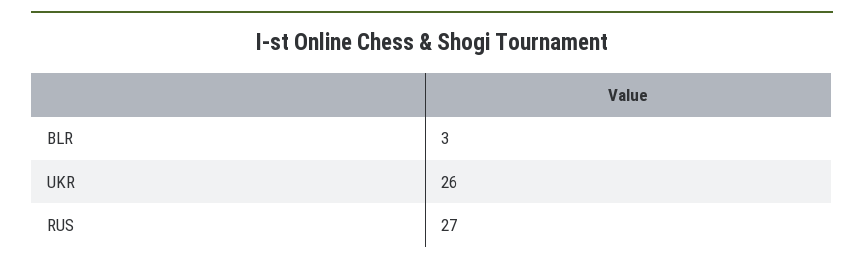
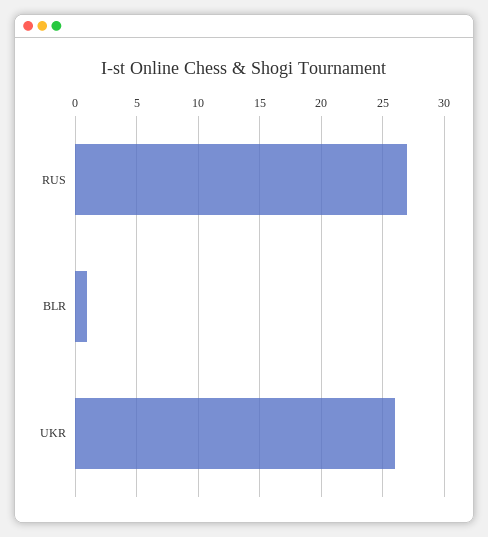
BLR: 3 -> 1

